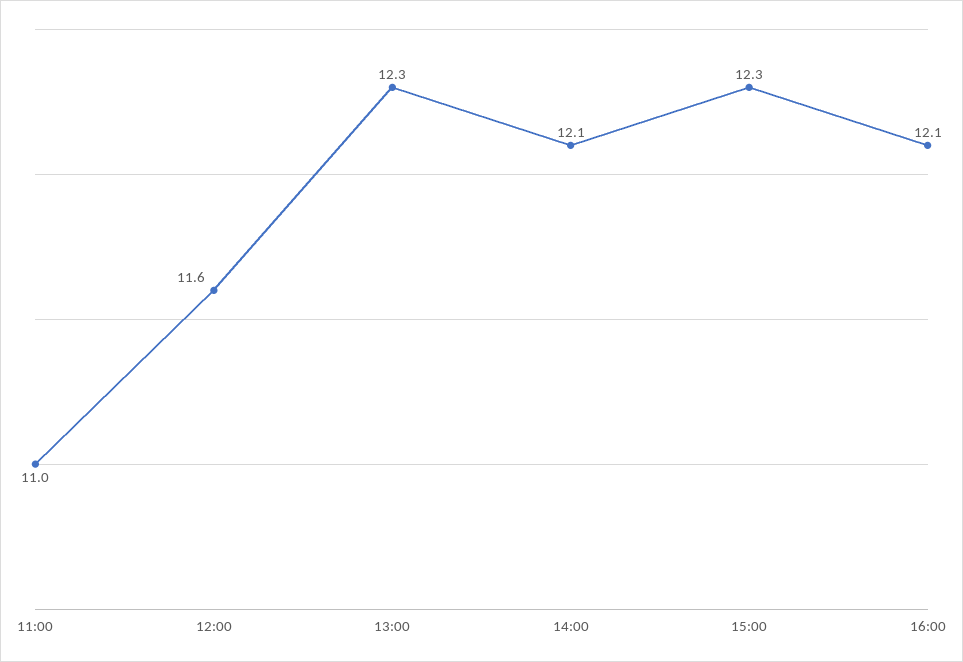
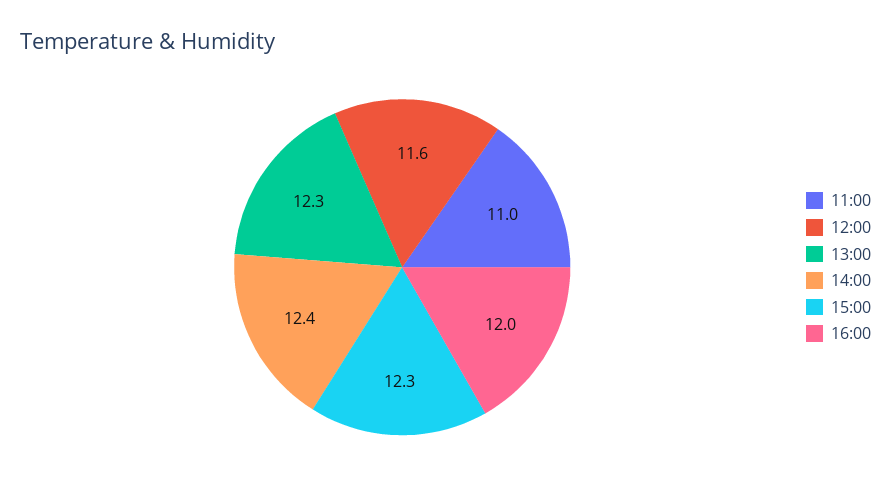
14:00: 12.1 -> 12.4
16:00: 12.1 -> 12

